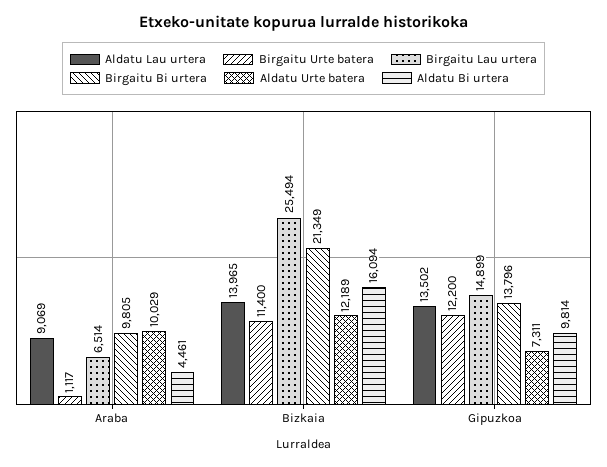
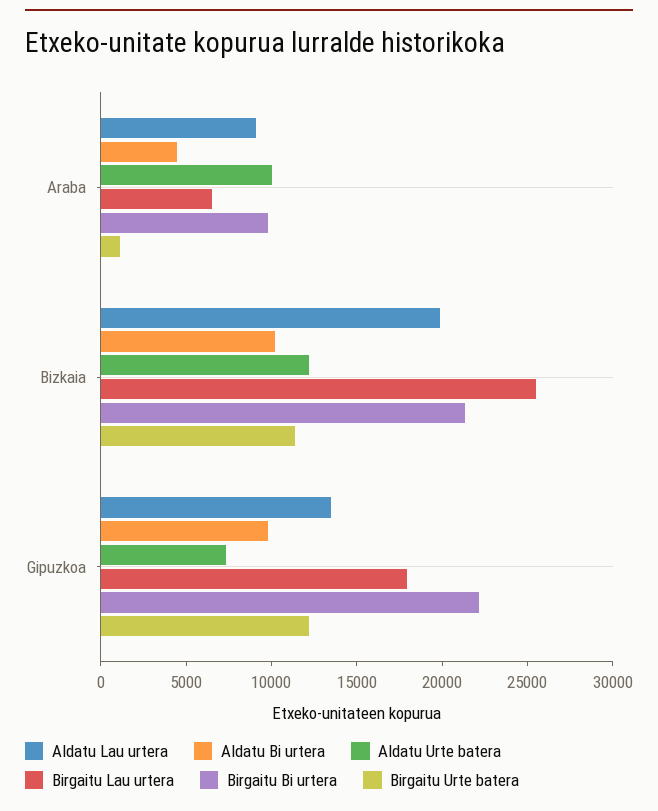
Aldatu Lau urtera, Bizkaia: 13965 -> 20000
Aldatu Bi urtera, Bizkaia: 16094 -> 10000
Birgaitu Lau urtera, Gipuzkoa: 14899 -> 18000
Birgaitu Bi urtera, Gipuzkoa: 13796 -> 22000

